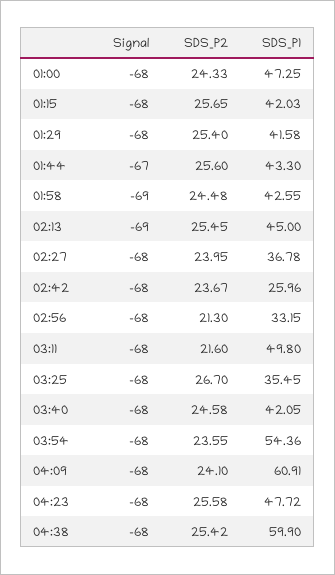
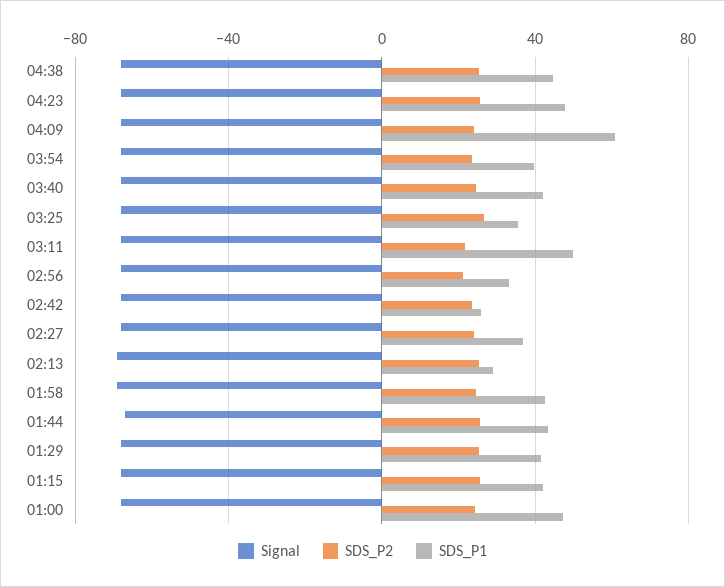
SDS_P1, 02:13: 45 -> 30
SDS_P1, 03:54: 54.36 -> 40
SDS_P1, 04:38: 59.9 -> 45

